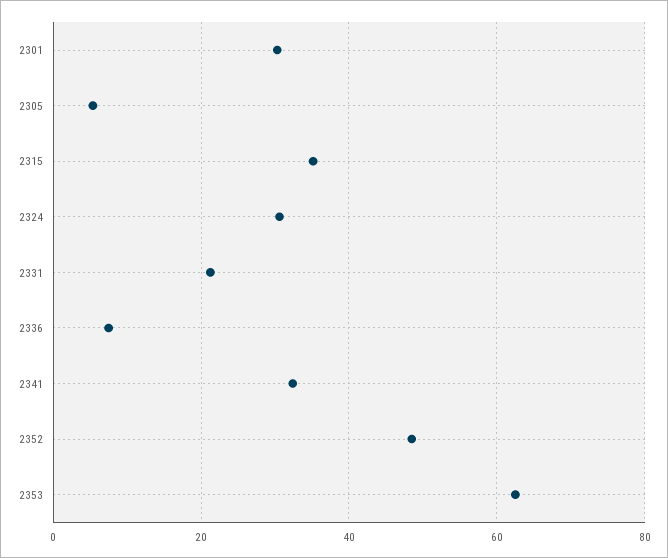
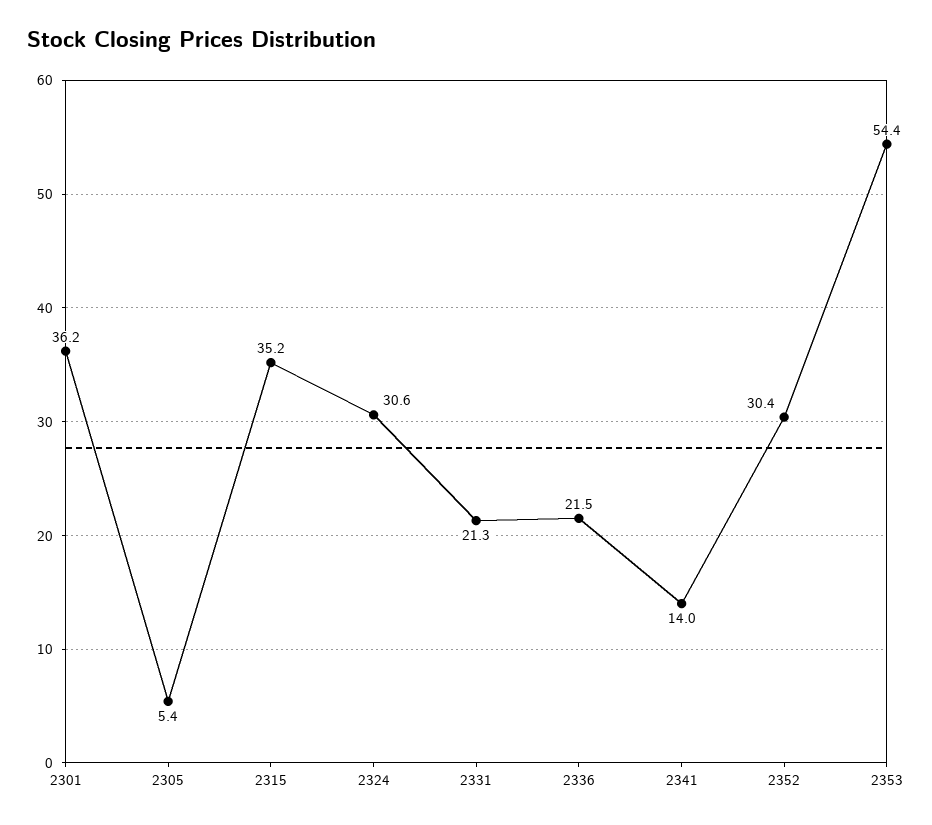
2301: 30 -> 36.2
2336: 8 -> 21.5
2341: 32 -> 14
2352: 48 -> 30.4
2353: 62 -> 54.4

